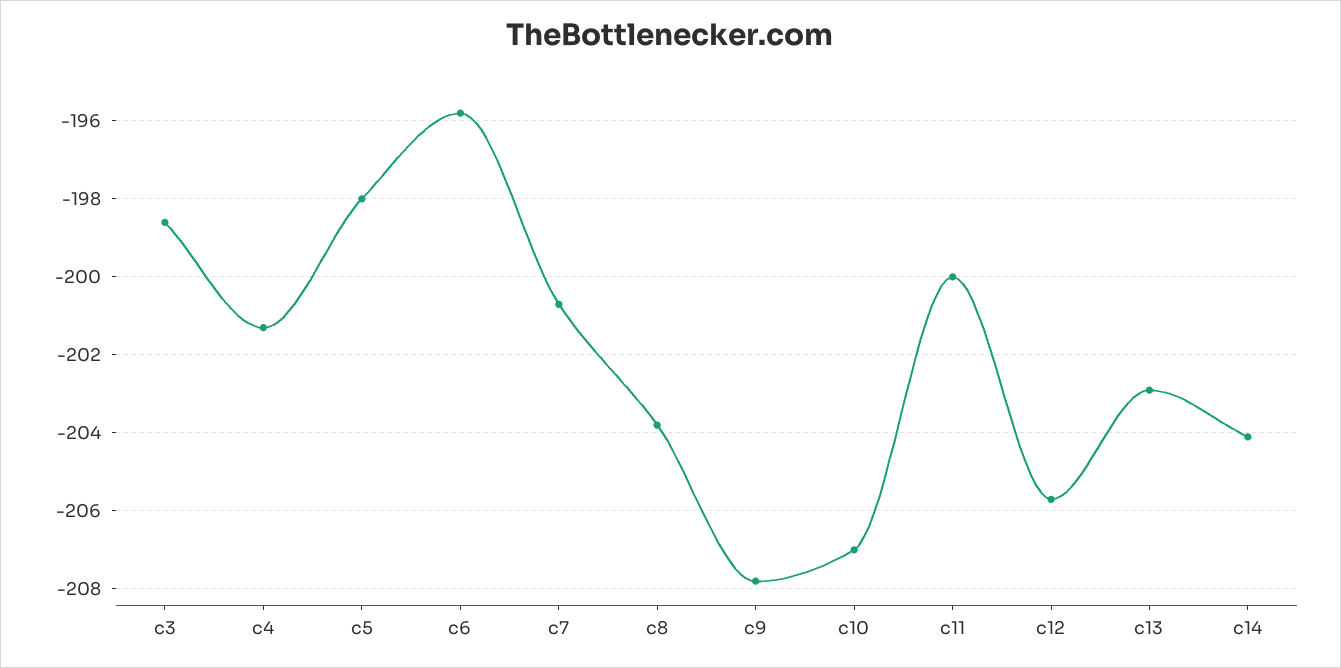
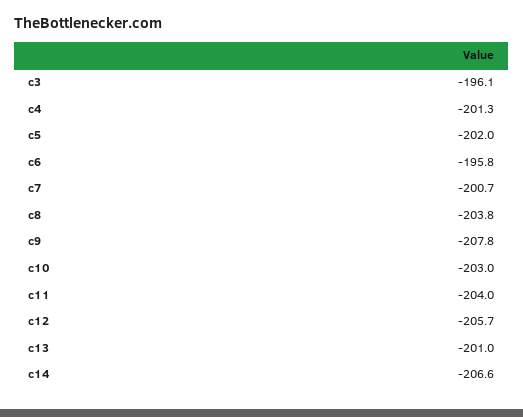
c3: -198.5 -> -196.1
c5: -198 -> -202
c10: -207 -> -203
c11: -200 -> -204
c13: -203 -> -201
c14: -204 -> -206.6

